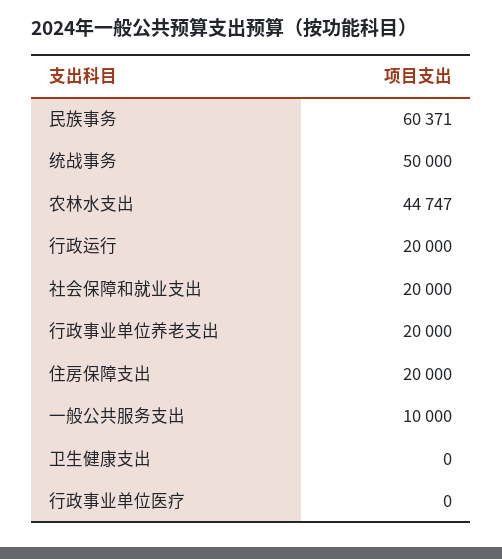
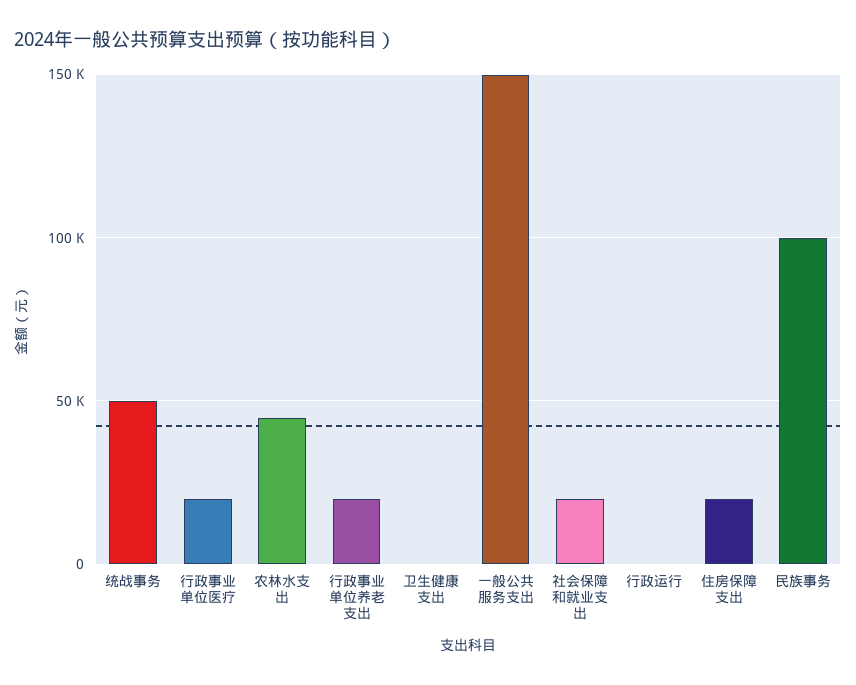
民族事务: 60371 -> 100000
行政运行: 20000 -> 0
一般公共服务支出: 10000 -> 150000
行政事业单位医疗: 0 -> 20000

